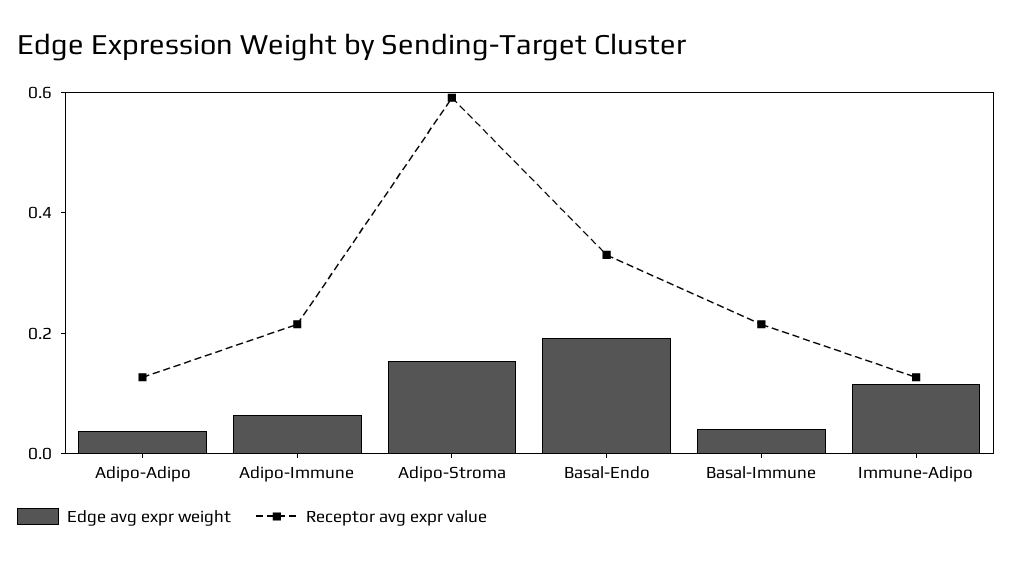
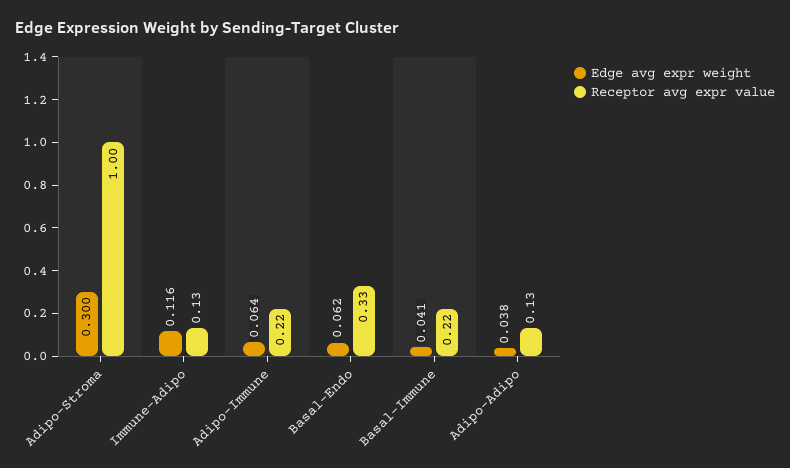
Edge avg expr weight, Adipo-Stroma: 0.15 -> 0.3
Receptor avg expr value, Adipo-Stroma: 0.6 -> 1
Edge avg expr weight, Basal-Endo: 0.2 -> 0.062

